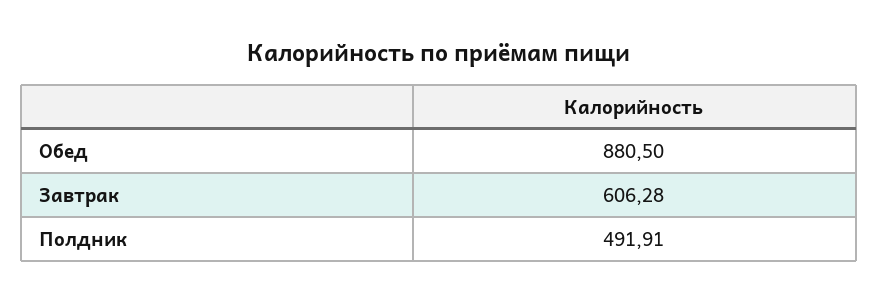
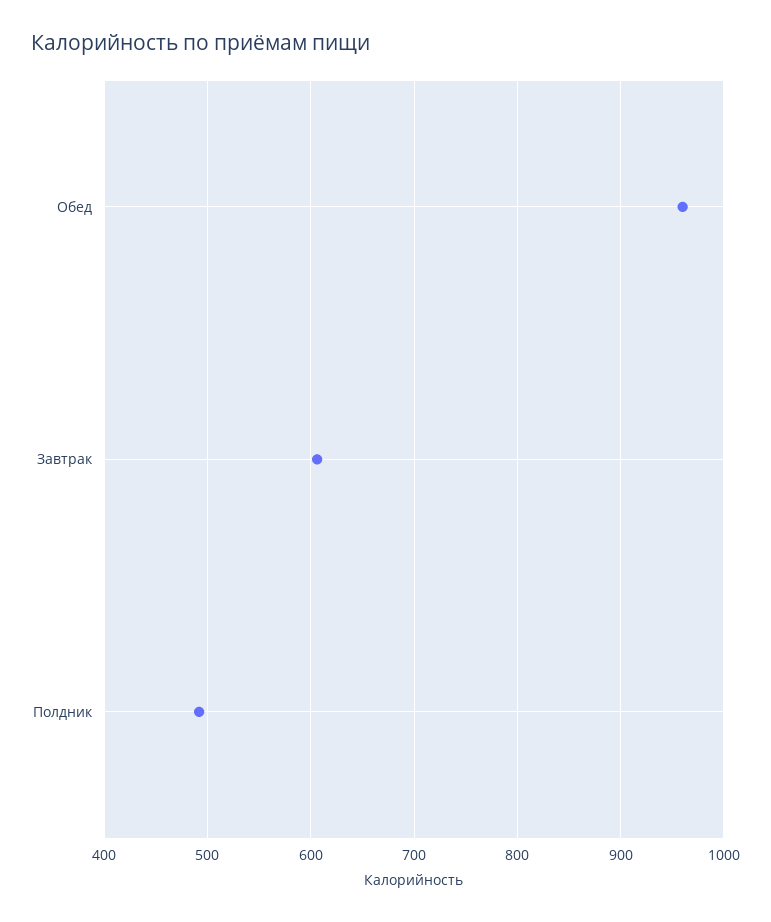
Обед: 880.5 -> 960

